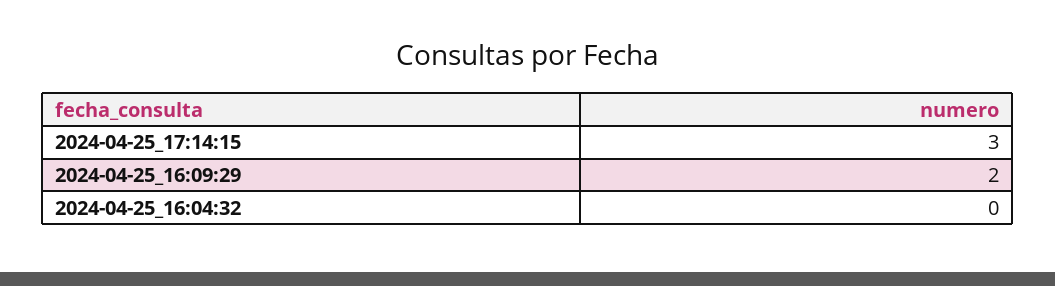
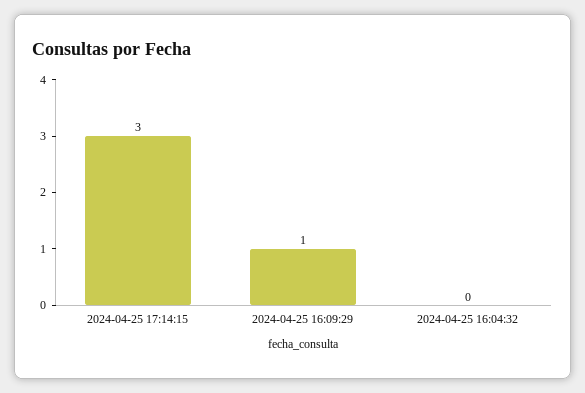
2024-04-25_16:09:29: 2 -> 1

